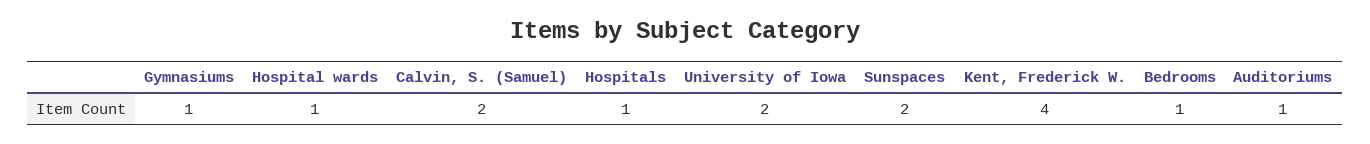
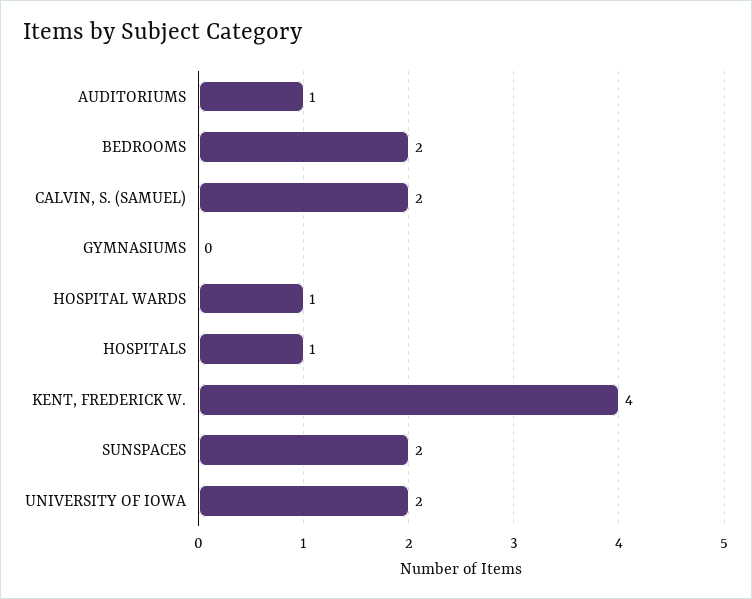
Gymnasiums: 1 -> 0
Bedrooms: 1 -> 2

